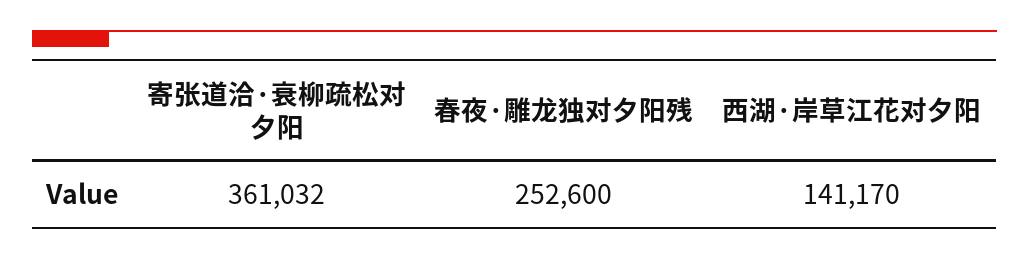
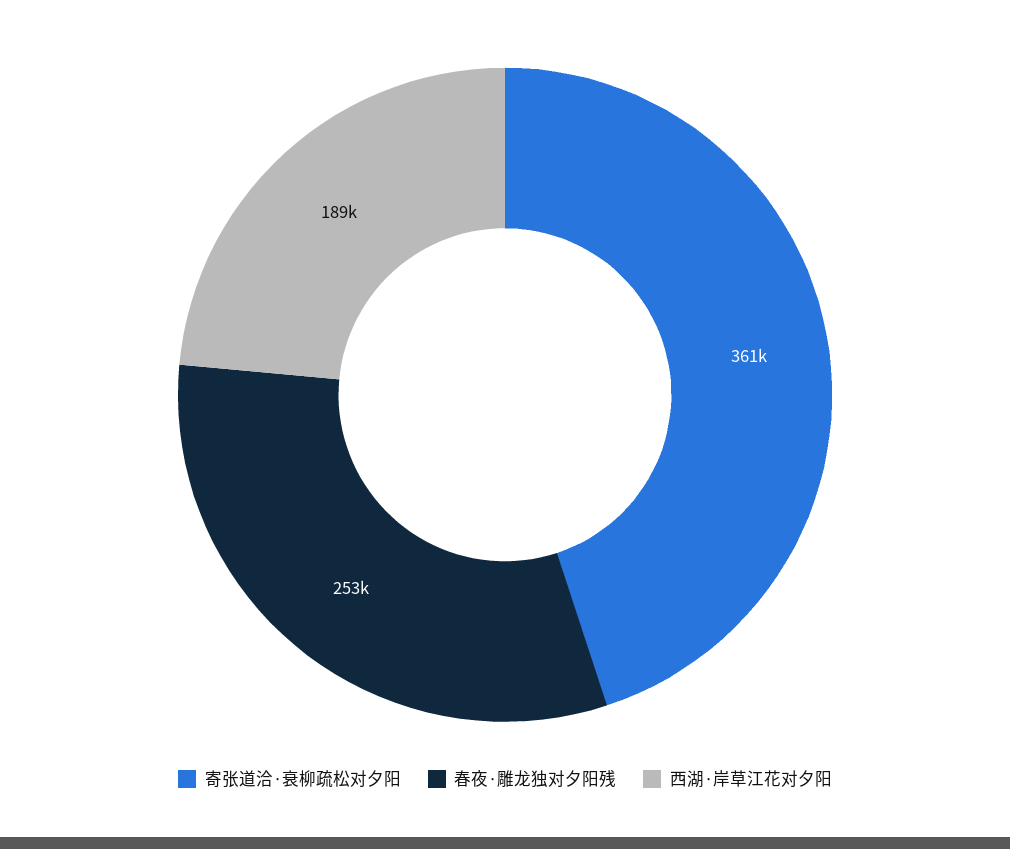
西湖·岸草江花对夕阳: 141170 -> 189000

